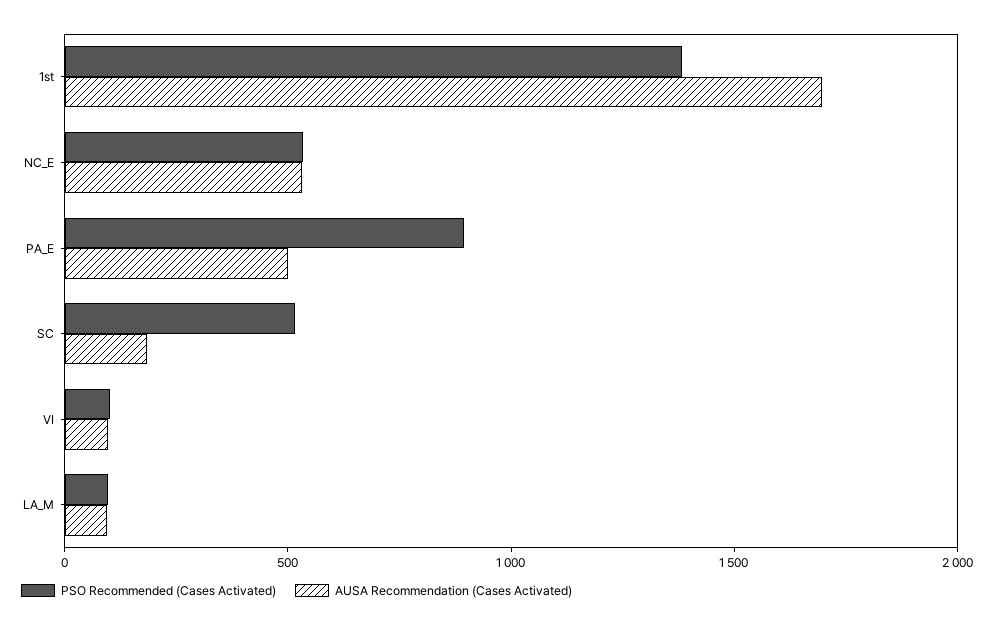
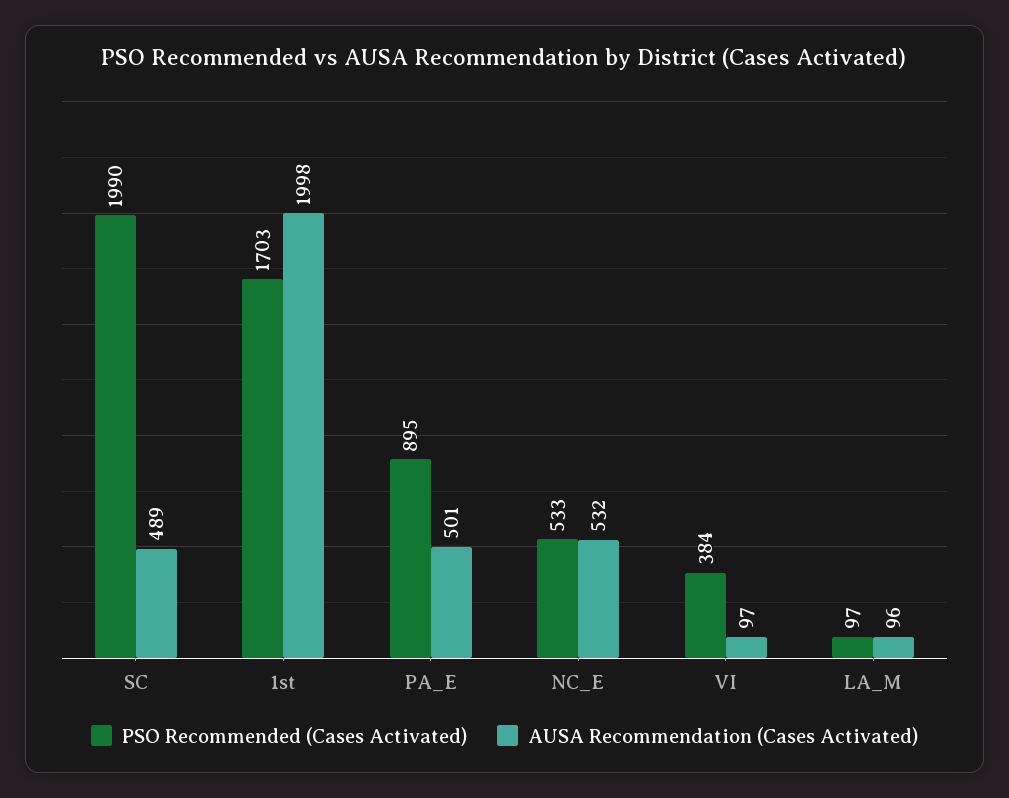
PSO Recommended (Cases Activated), 1st: 1400 -> 1703
AUSA Recommendation (Cases Activated), 1st: 1700 -> 1998
PSO Recommended (Cases Activated), SC: 500 -> 1990
AUSA Recommendation (Cases Activated), SC: 200 -> 489
PSO Recommended (Cases Activated), VI: 100 -> 384

